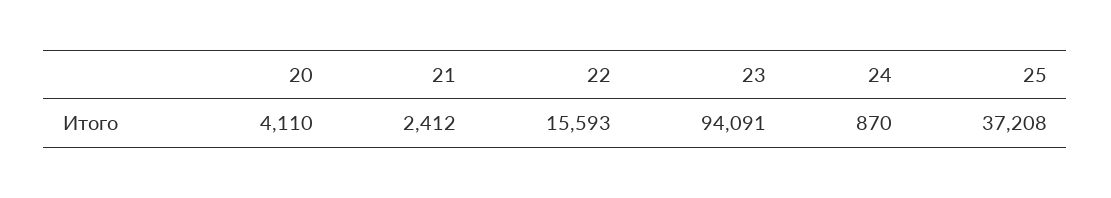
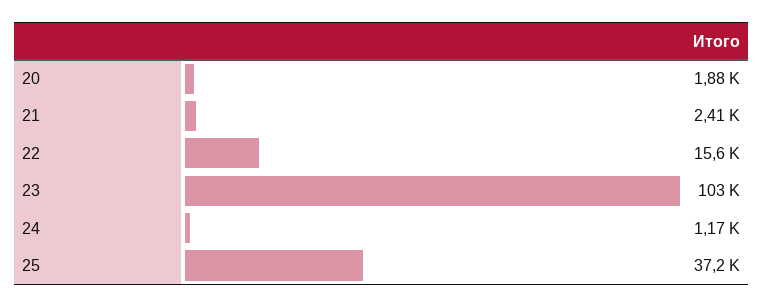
20: 4110 -> 1880
23: 94091 -> 103000
24: 870 -> 1170

